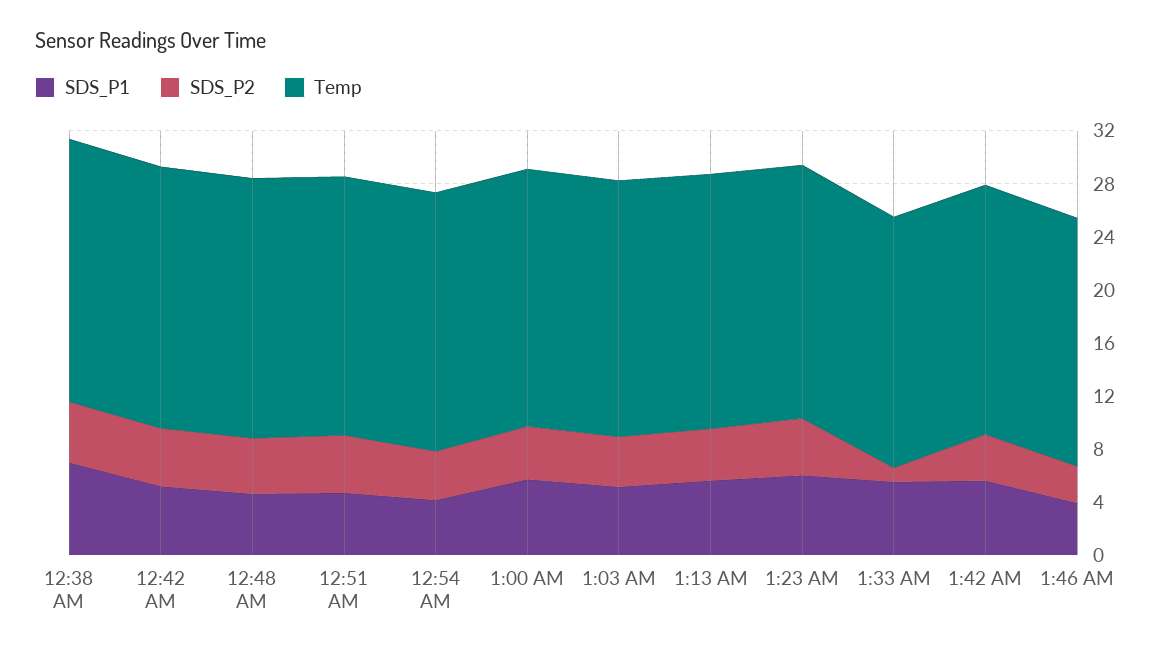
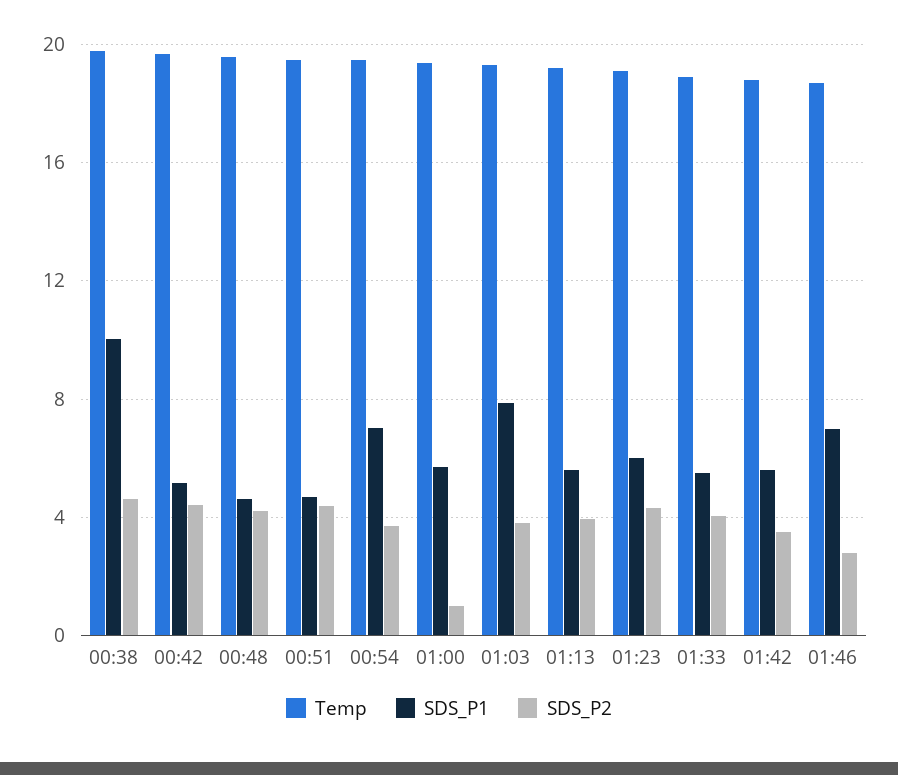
SDS_P1, 12:38 AM: 7 -> 10
SDS_P1, 12:54 AM: 4 -> 7
SDS_P2, 1:00 AM: 4 -> 1
SDS_P1, 1:03 AM: 5 -> 8
SDS_P2, 1:33 AM: 1 -> 4
SDS_P1, 1:46 AM: 4 -> 7

